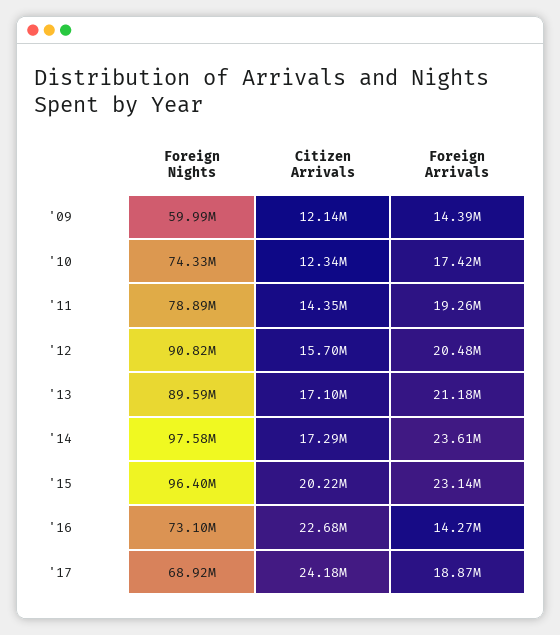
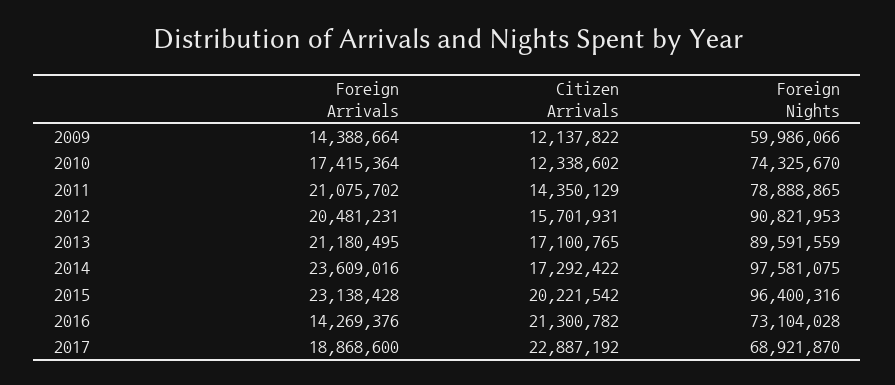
Foreign Arrivals, '11: 19260000 -> 21075702
Citizen Arrivals, '16: 22680000 -> 21300782
Citizen Arrivals, '17: 24180000 -> 22887192

